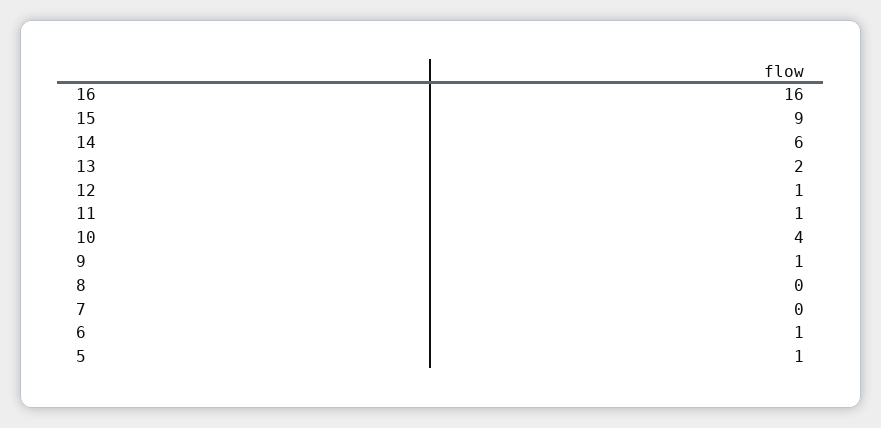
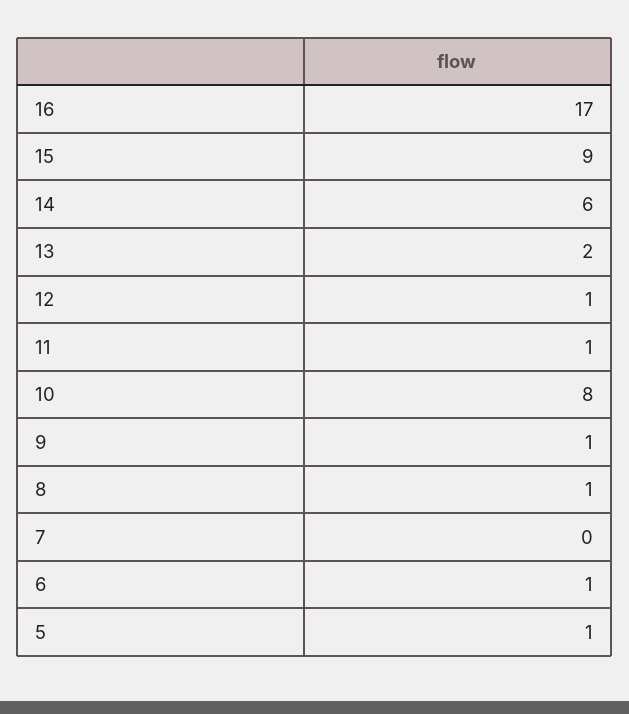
16: 16 -> 17
10: 4 -> 8
8: 0 -> 1

